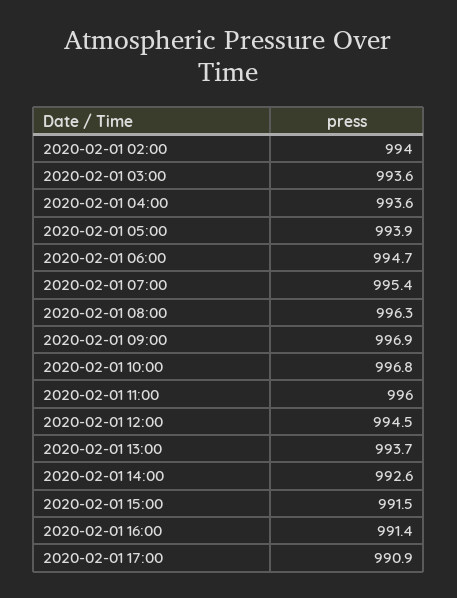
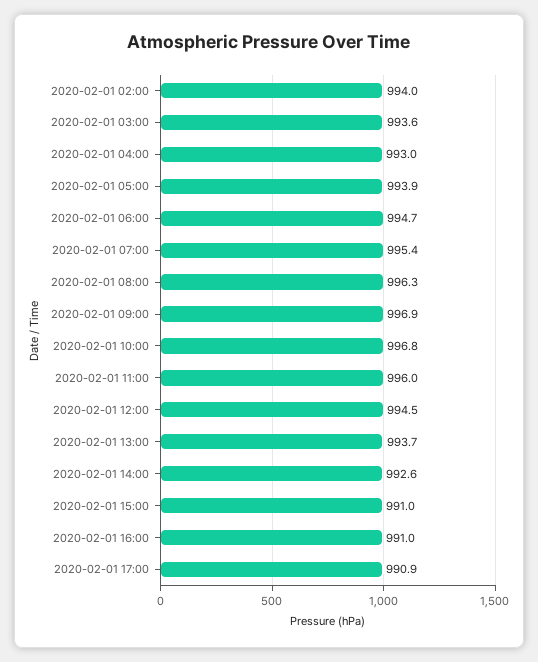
2020-02-01 04:00: 993.6 -> 993
2020-02-01 15:00: 991.5 -> 991
2020-02-01 16:00: 991.4 -> 991

